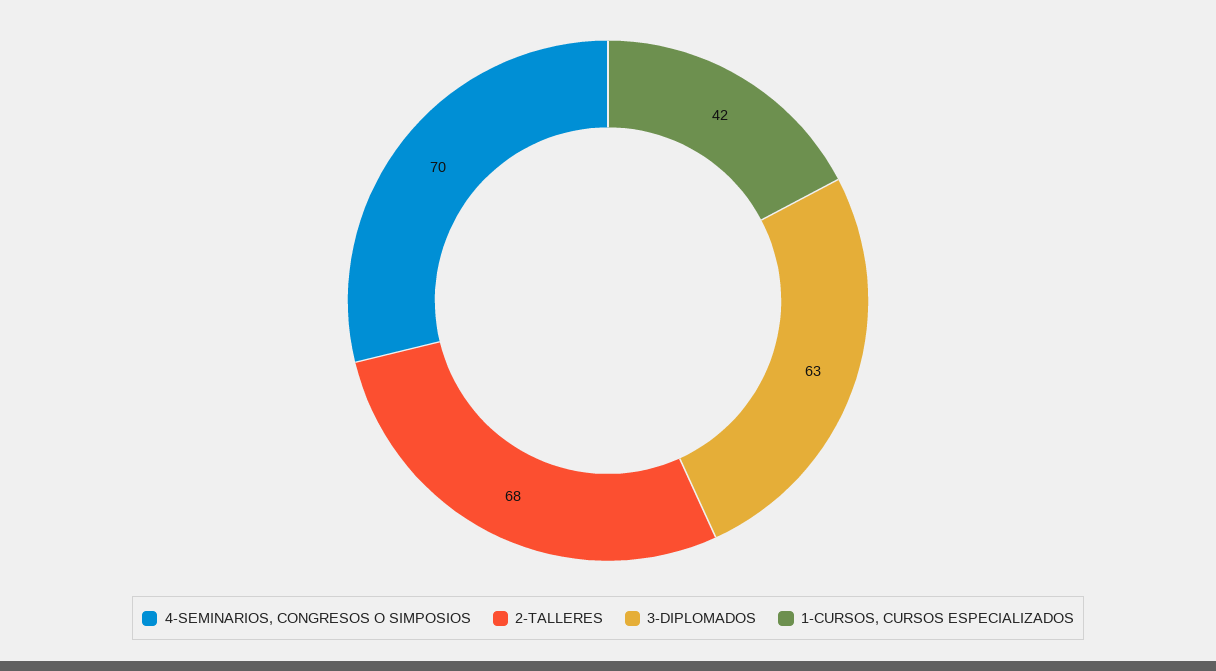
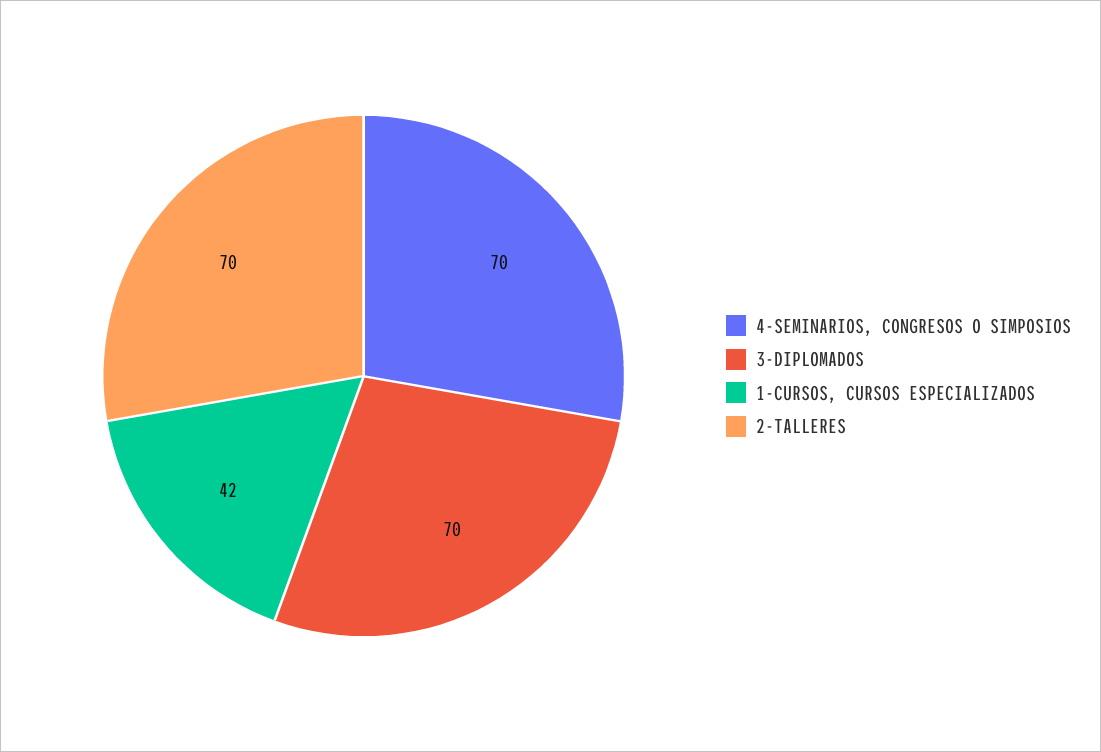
2-TALLERES: 68 -> 70
3-DIPLOMADOS: 63 -> 70

